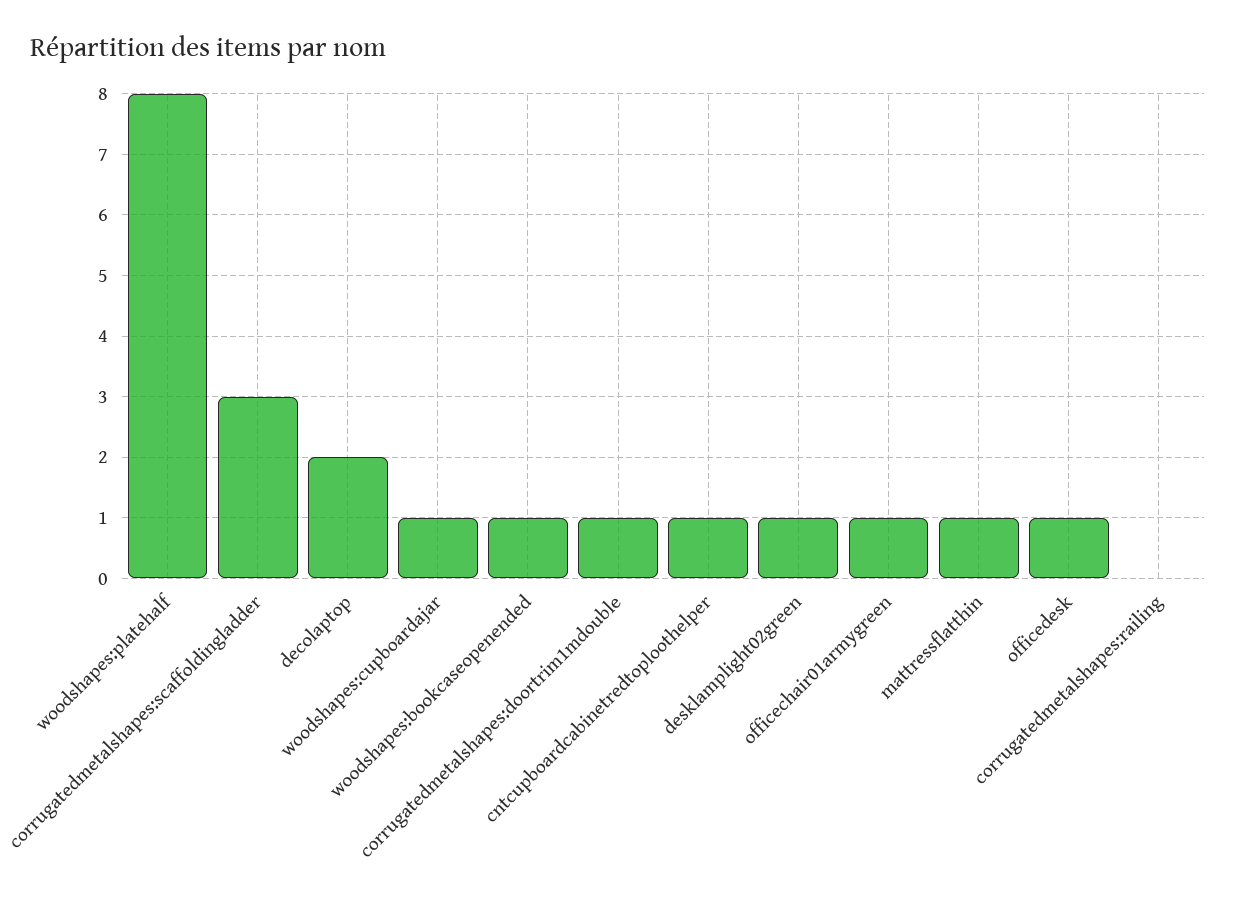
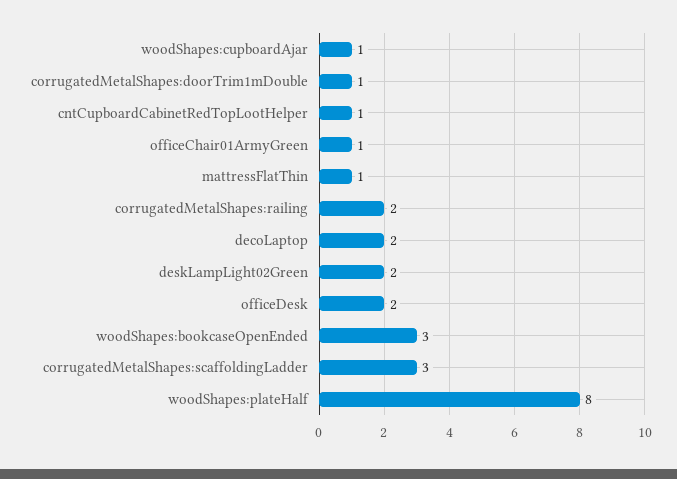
woodshapes:bookcaseopenended: 1 -> 3
desklamplight02green: 1 -> 2
officedesk: 1 -> 2
corrugatedmetalshapes:railing: 0 -> 2

